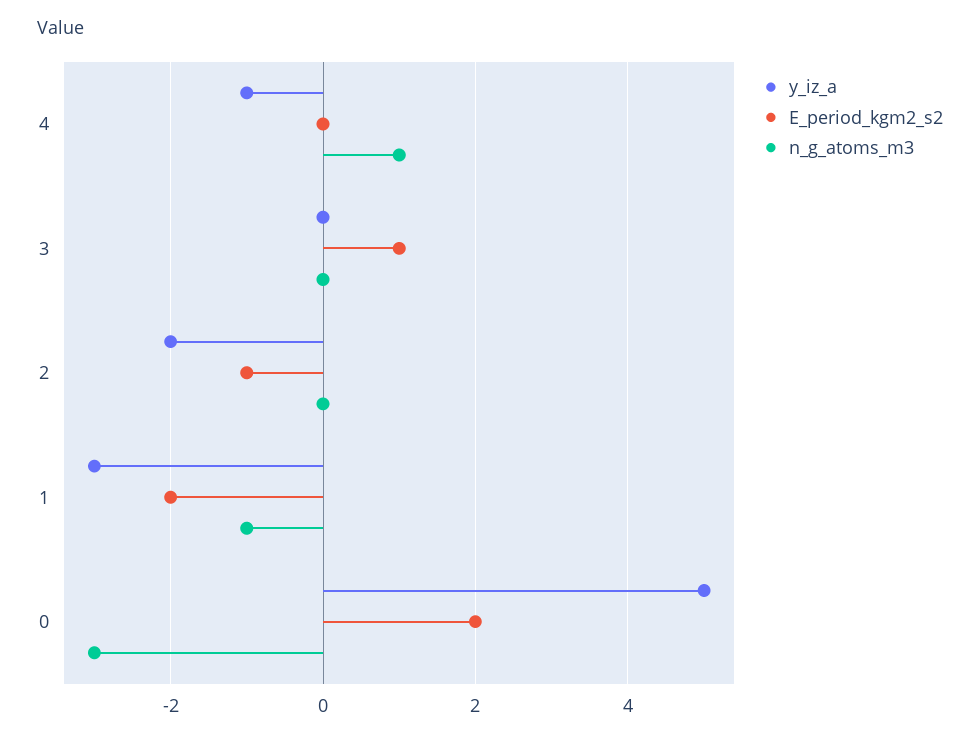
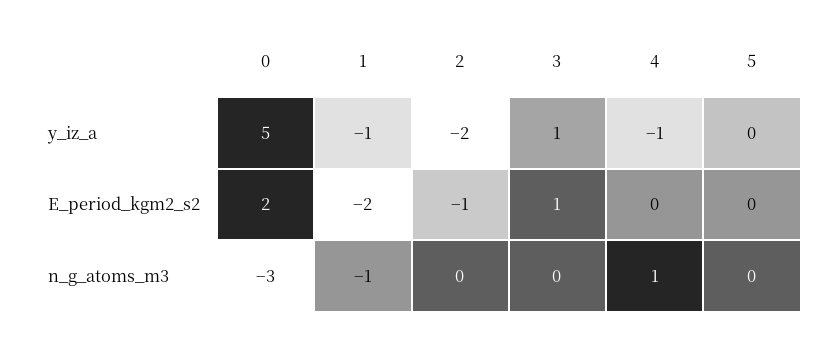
y_iz_a, 3: 0 -> 1
y_iz_a, 1: -3 -> -1
y_iz_a, 5: none -> 0
E_period_kgm2_s2, 5: none -> 0
n_g_atoms_m3, 5: none -> 0

